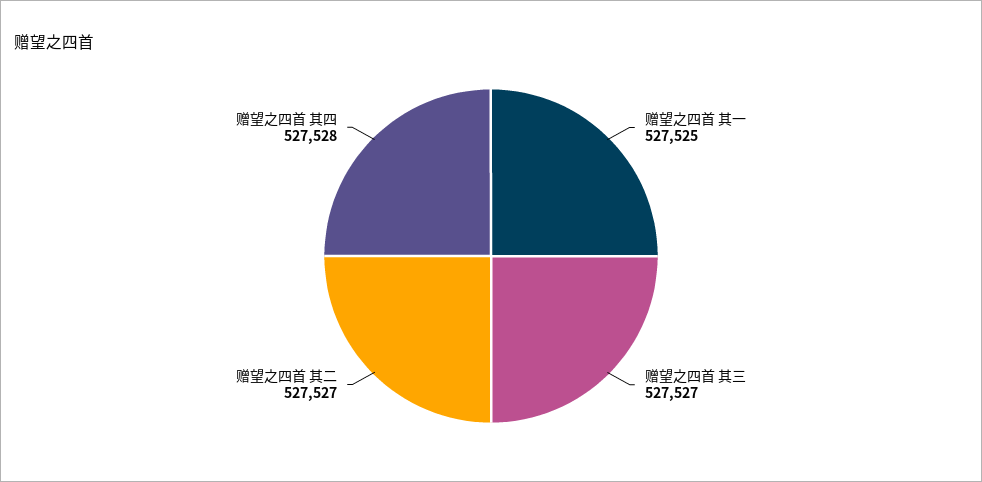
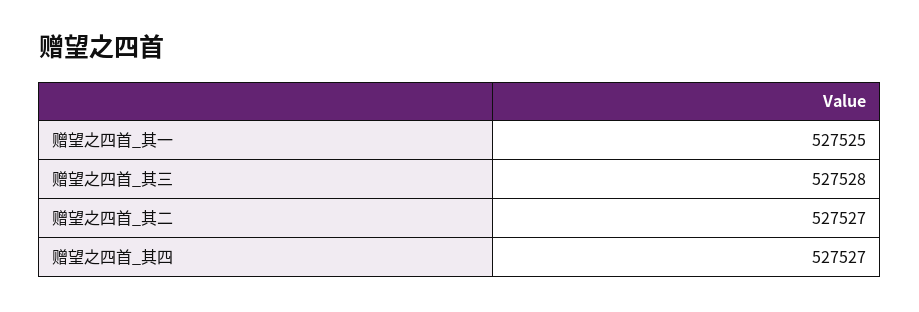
赠望之四首 其三: 527527 -> 527528
赠望之四首 其四: 527528 -> 527527

